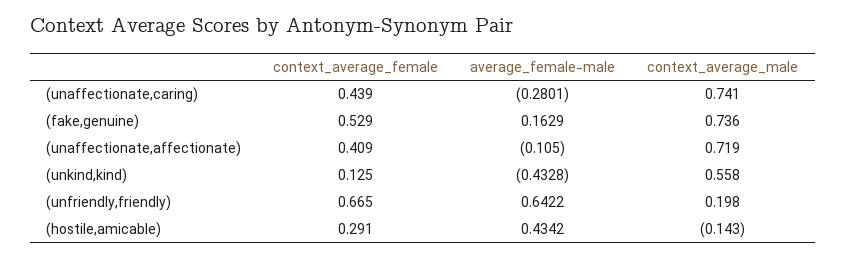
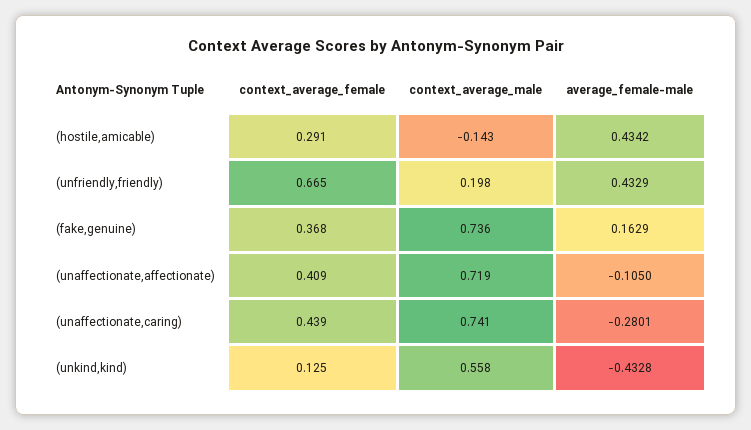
context_average_female, (fake,genuine): 0.529 -> 0.368
average_female-male, (unfriendly,friendly): 0.6422 -> 0.4329

